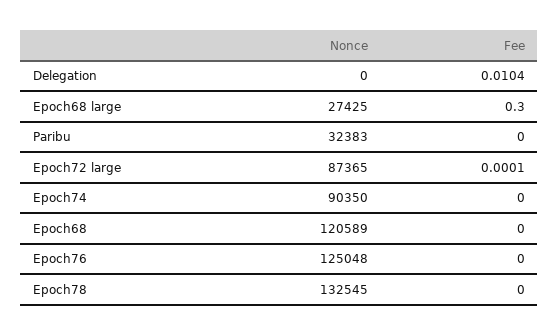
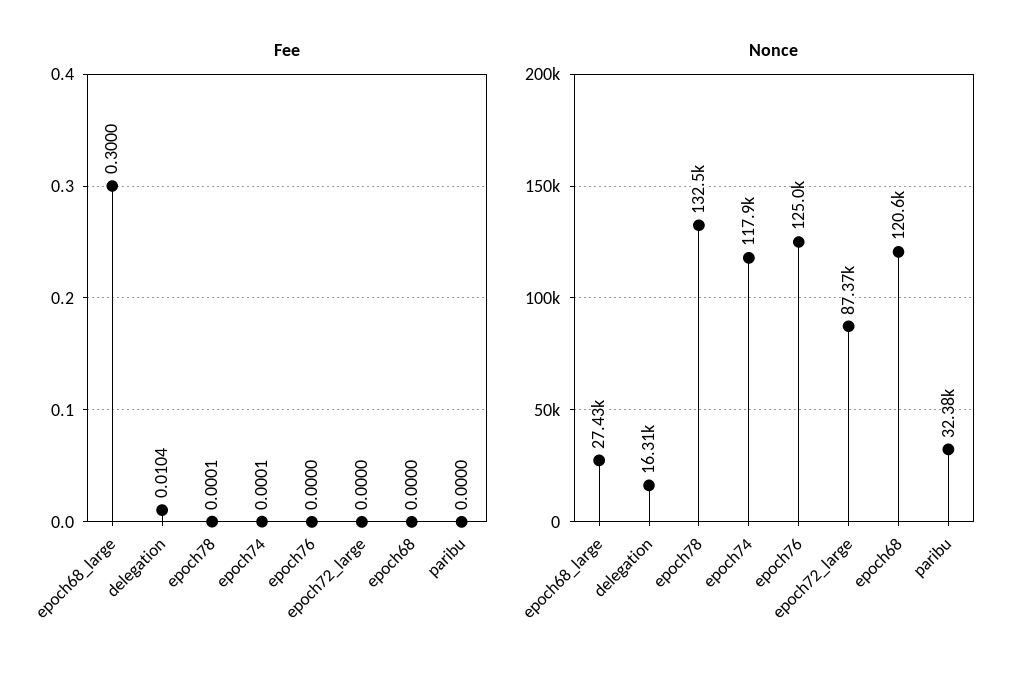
Nonce, Delegation: 0 -> 16310
Fee, Epoch72 large: 0.0001 -> 0
Nonce, Epoch74: 90350 -> 117900
Fee, Epoch74: 0 -> 0.0001
Fee, Epoch78: 0 -> 0.0001

